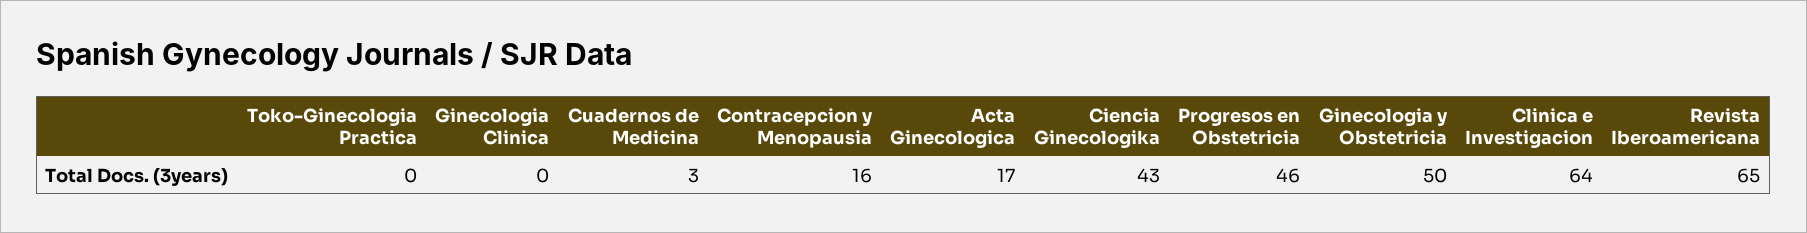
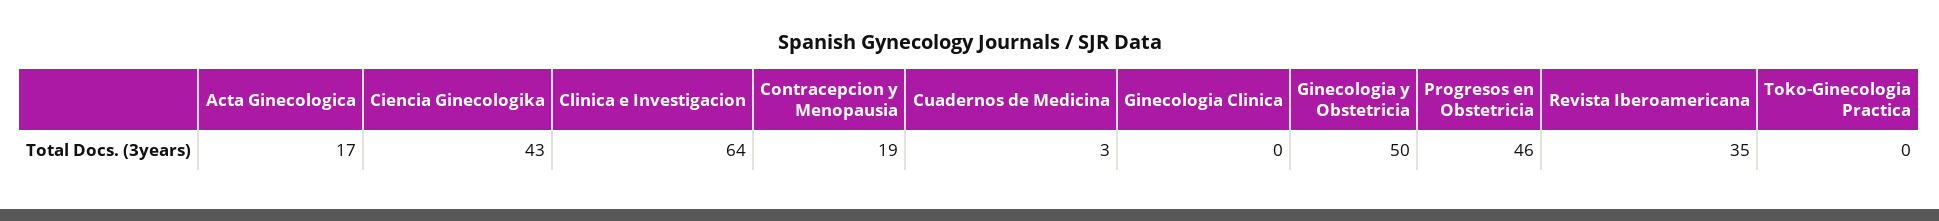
Contracepcion y Menopausia: 16 -> 19
Revista Iberoamericana: 65 -> 35

